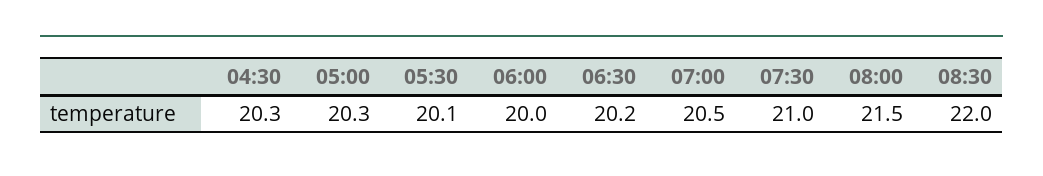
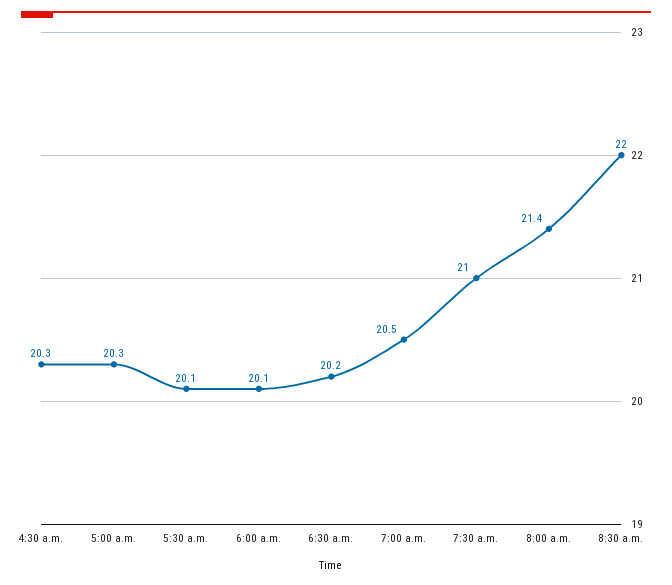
06:00: 20 -> 20.1
08:00: 21.5 -> 21.4

